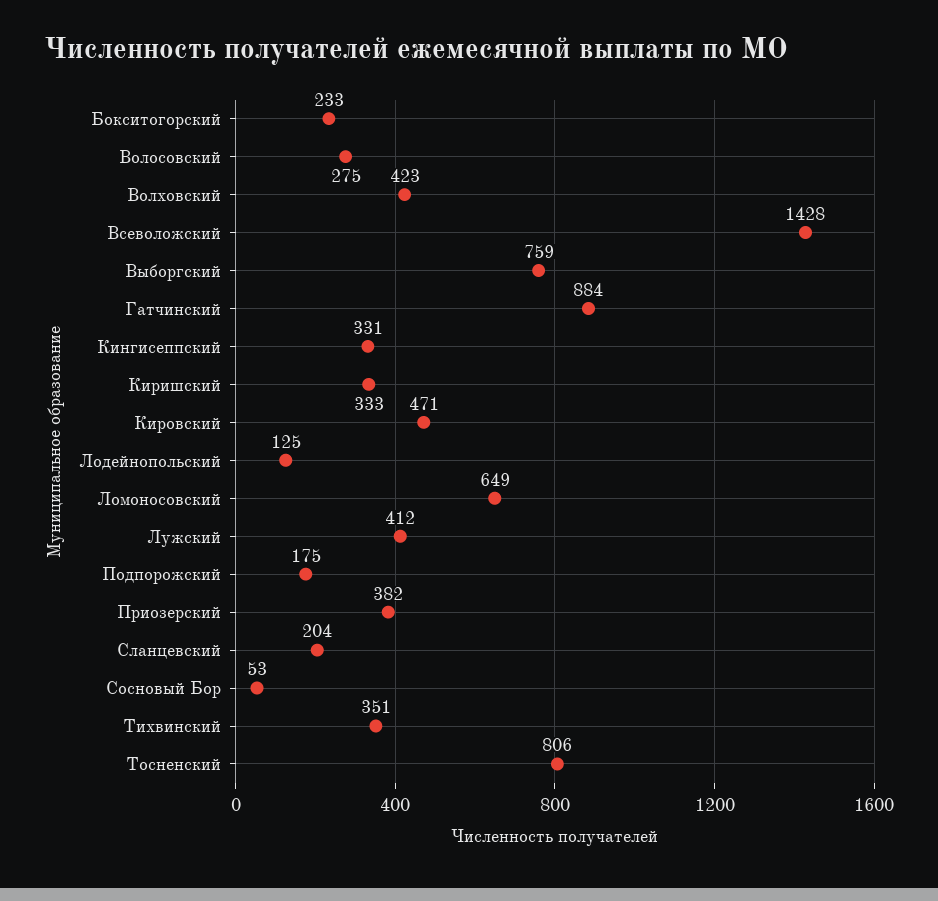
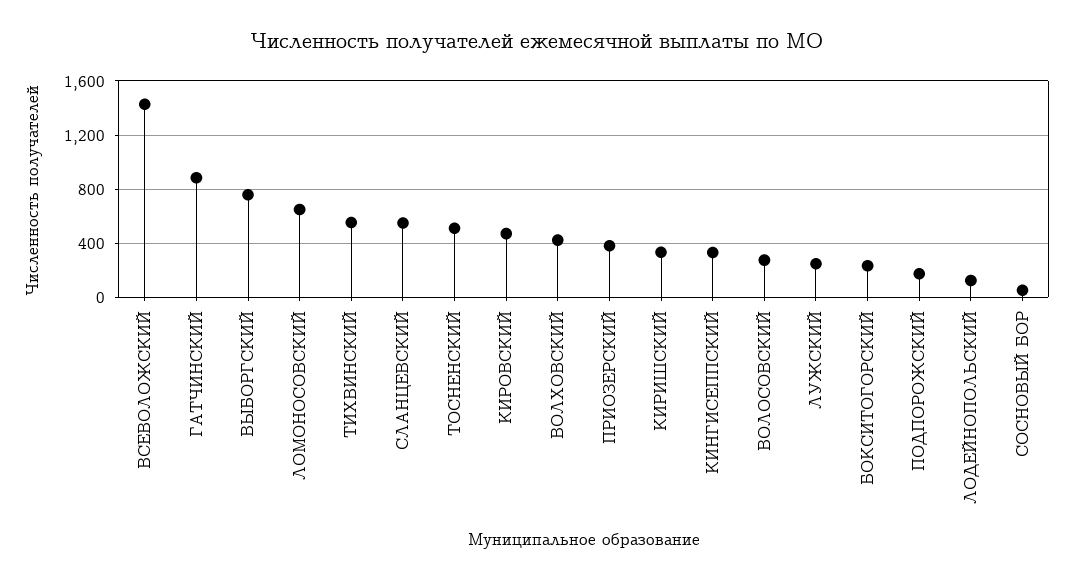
Лужский: 412 -> 250
Сланцевский: 204 -> 550
Тихвинский: 351 -> 550
Тосненский: 806 -> 500

